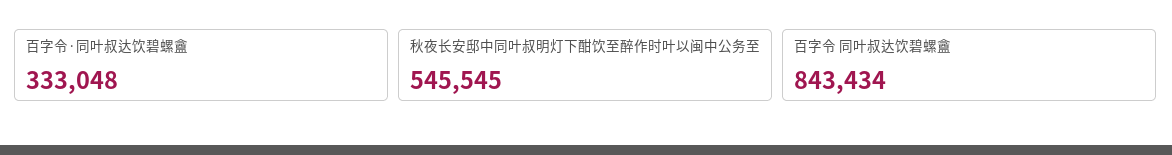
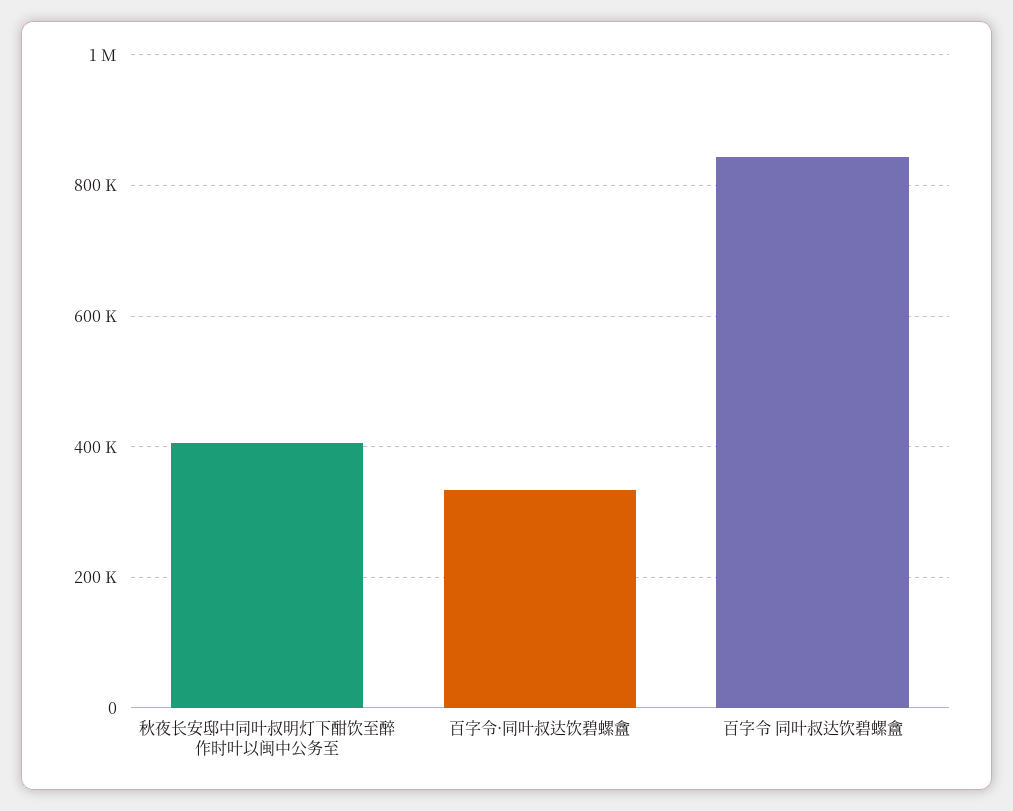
秋夜长安邸中同叶叔明灯下酣饮至醉作时叶以闽中公务至: 545545 -> 400000

